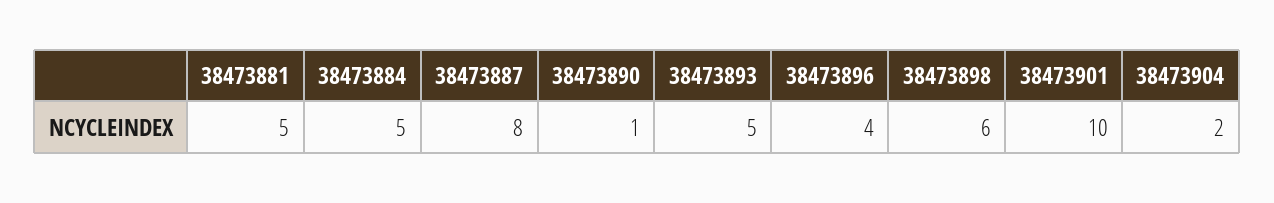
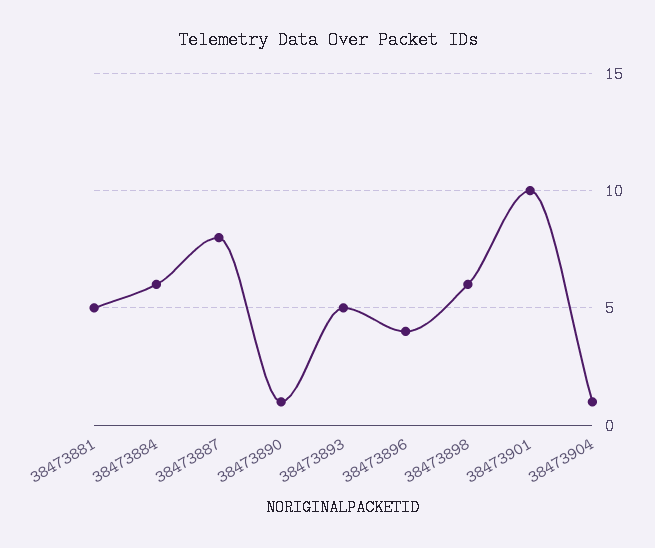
38473884: 5 -> 6
38473904: 2 -> 1

